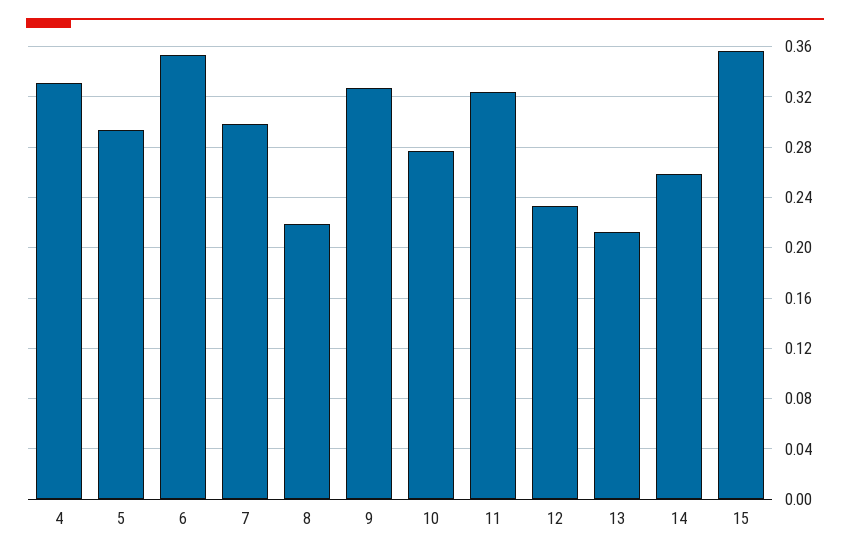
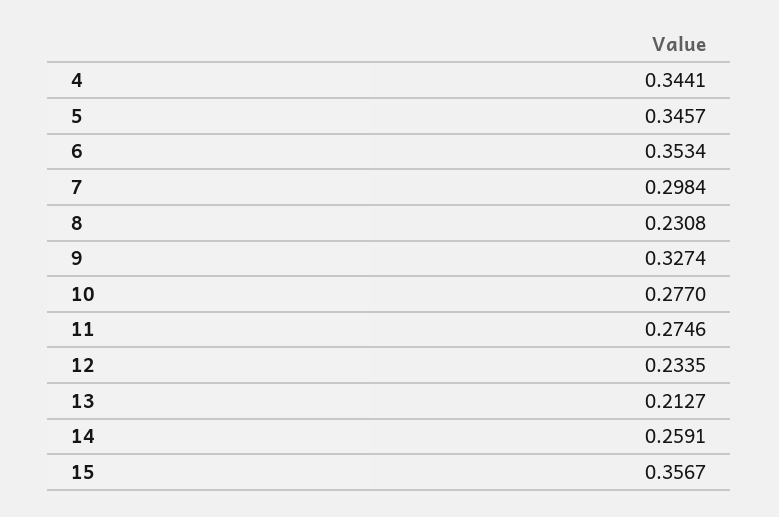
4: 0.33 -> 0.3441
5: 0.295 -> 0.3457
8: 0.22 -> 0.2308
11: 0.325 -> 0.2746

